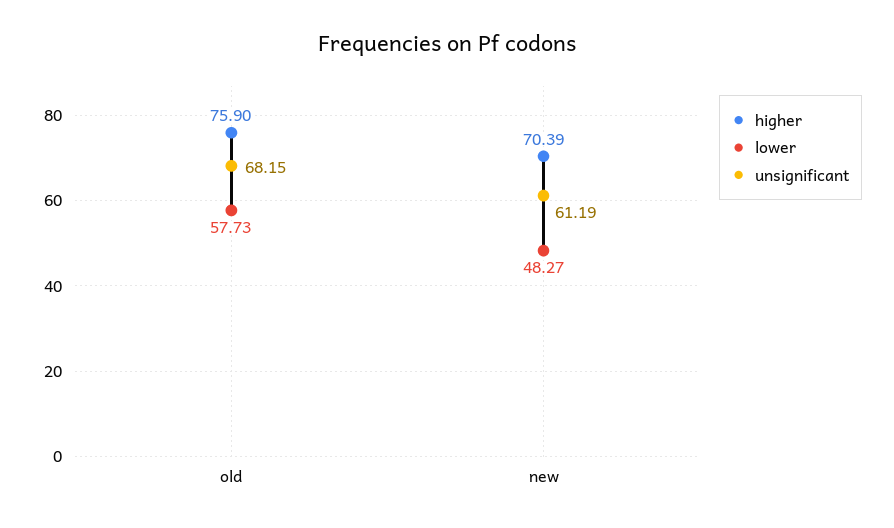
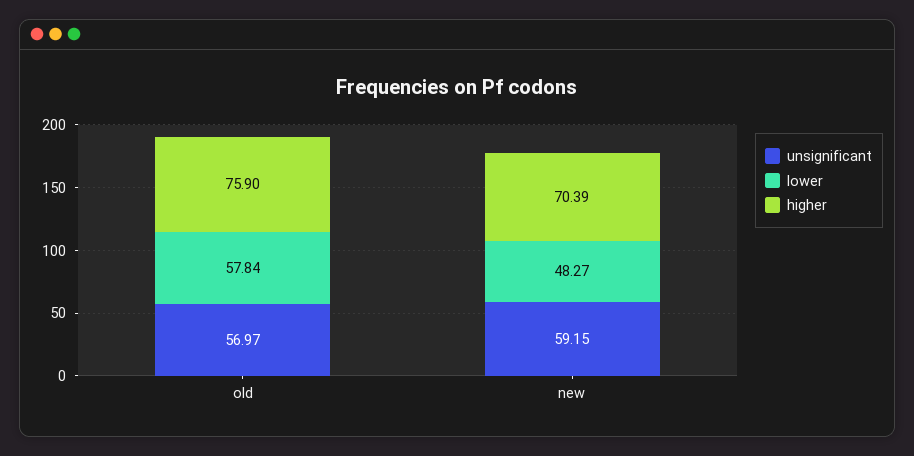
lower, old: 57.73 -> 57.84
unsignificant, old: 68.15 -> 56.97
unsignificant, new: 61.19 -> 59.15

